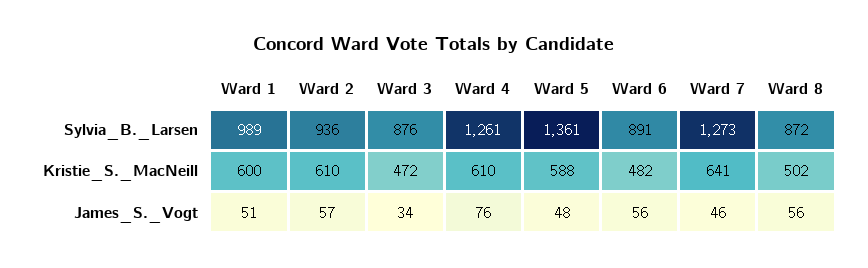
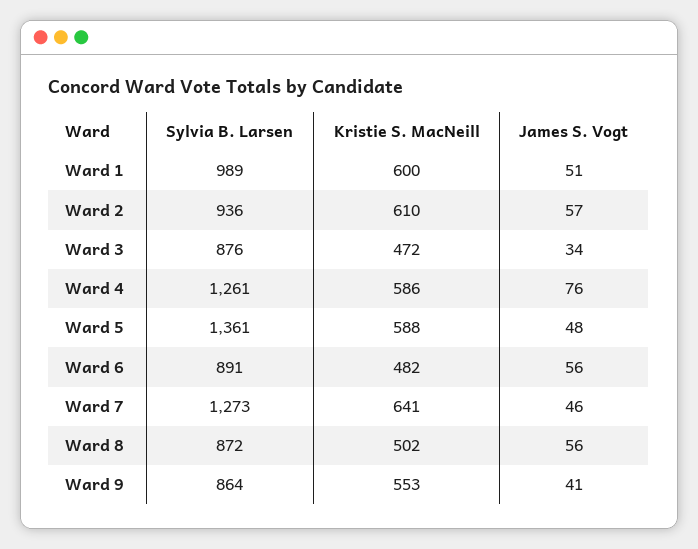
Ward 4, Kristie_S._MacNeill: 610 -> 586
Ward 9, Sylvia_B._Larsen: none -> 864
Ward 9, Kristie_S._MacNeill: none -> 553
Ward 9, James_S._Vogt: none -> 41

